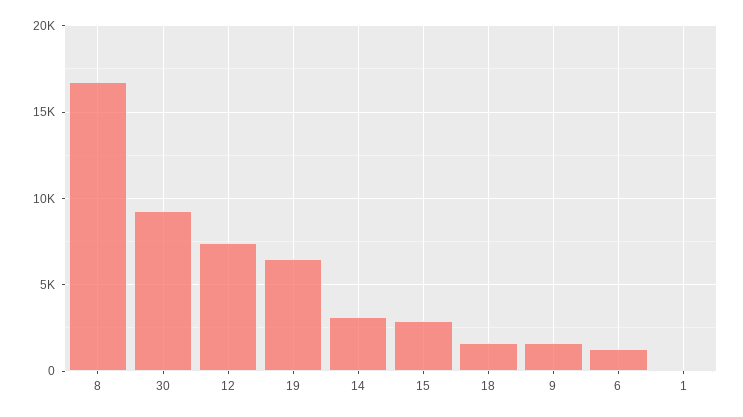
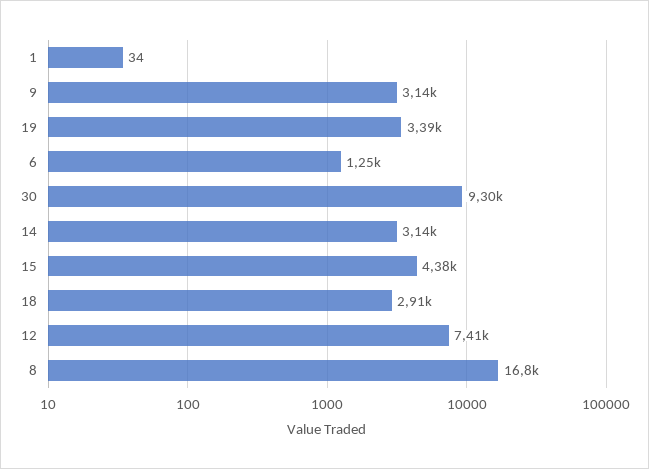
19: 6500 -> 3390
15: 3000 -> 4380
18: 1500 -> 2910
9: 1500 -> 3140

